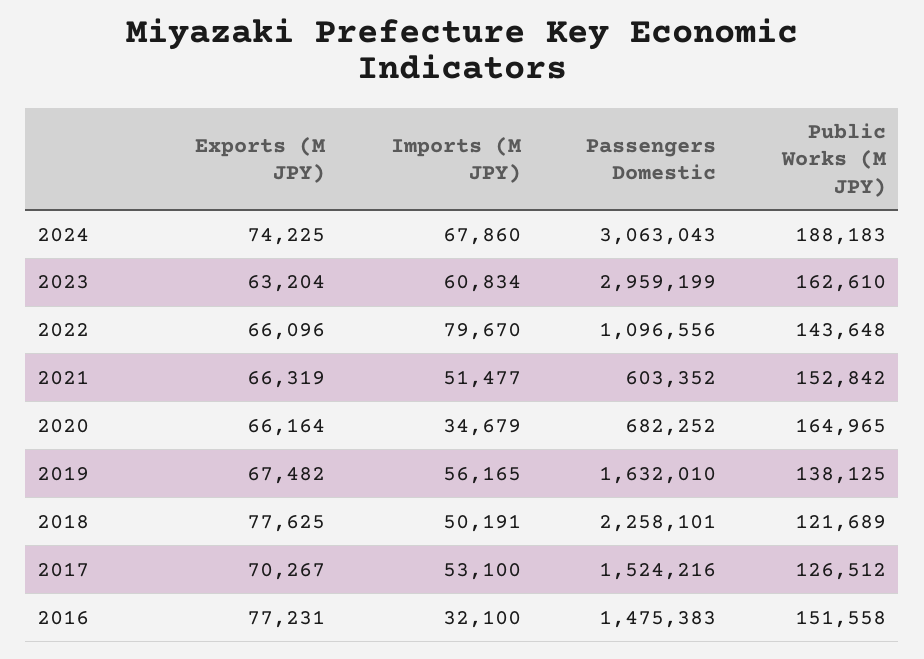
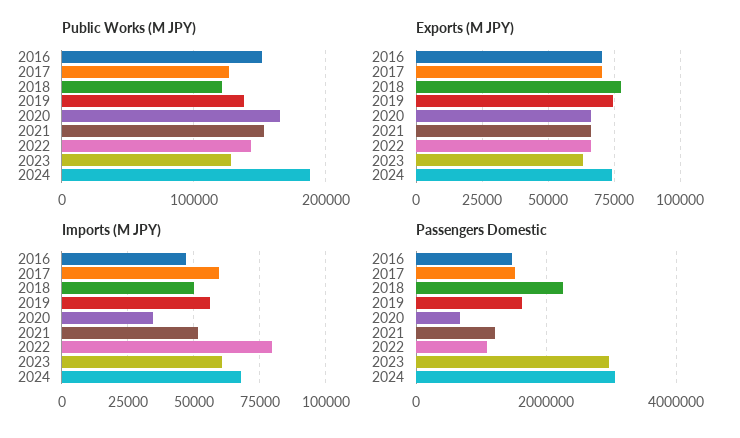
Public Works (M JPY), 2023: 162610 -> 130000
Passengers Domestic, 2021: 603352 -> 1200000
Exports (M JPY), 2019: 67482 -> 75000
Imports (M JPY), 2017: 53100 -> 60000
Exports (M JPY), 2016: 77231 -> 70000
Imports (M JPY), 2016: 32100 -> 47500

